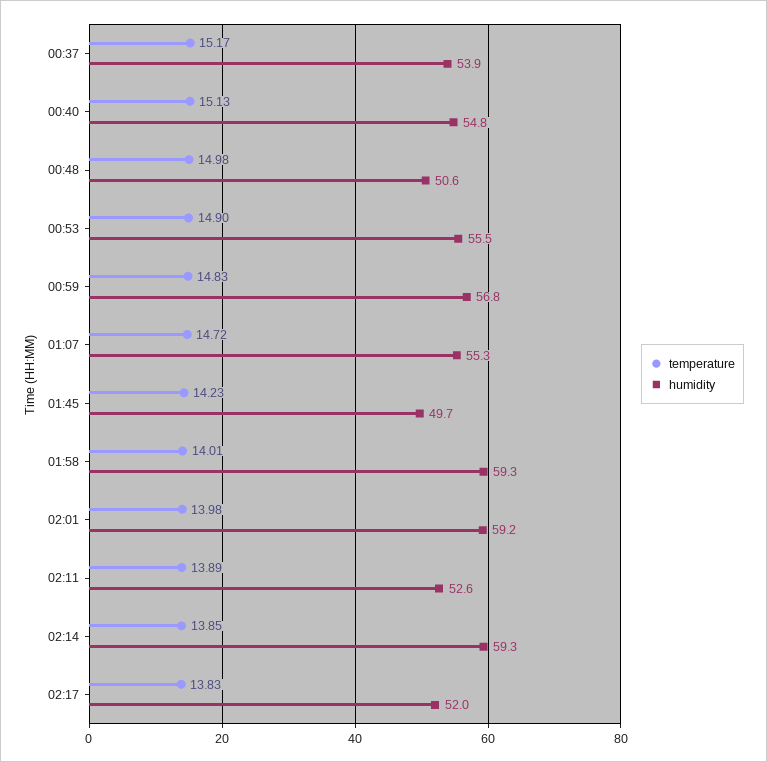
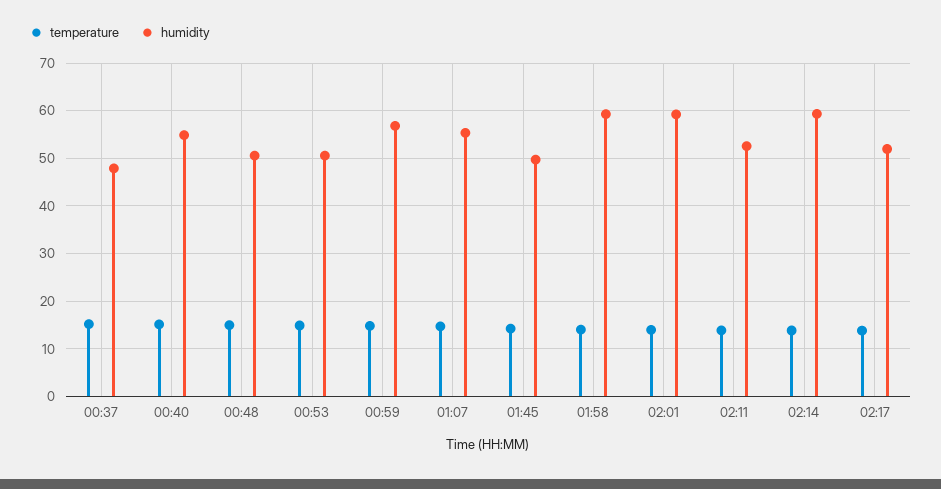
humidity, 00:37: 53.9 -> 48
humidity, 00:53: 55.5 -> 50

